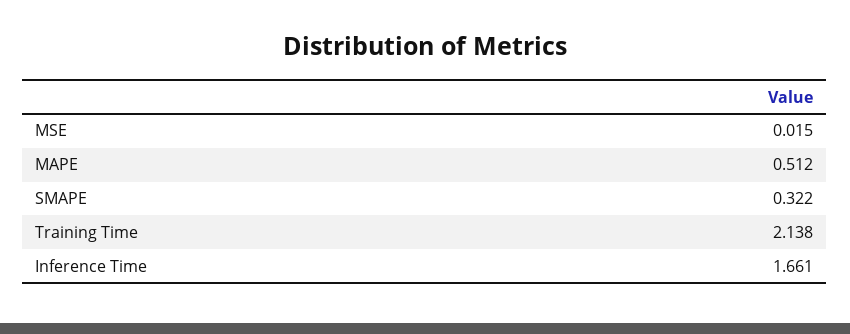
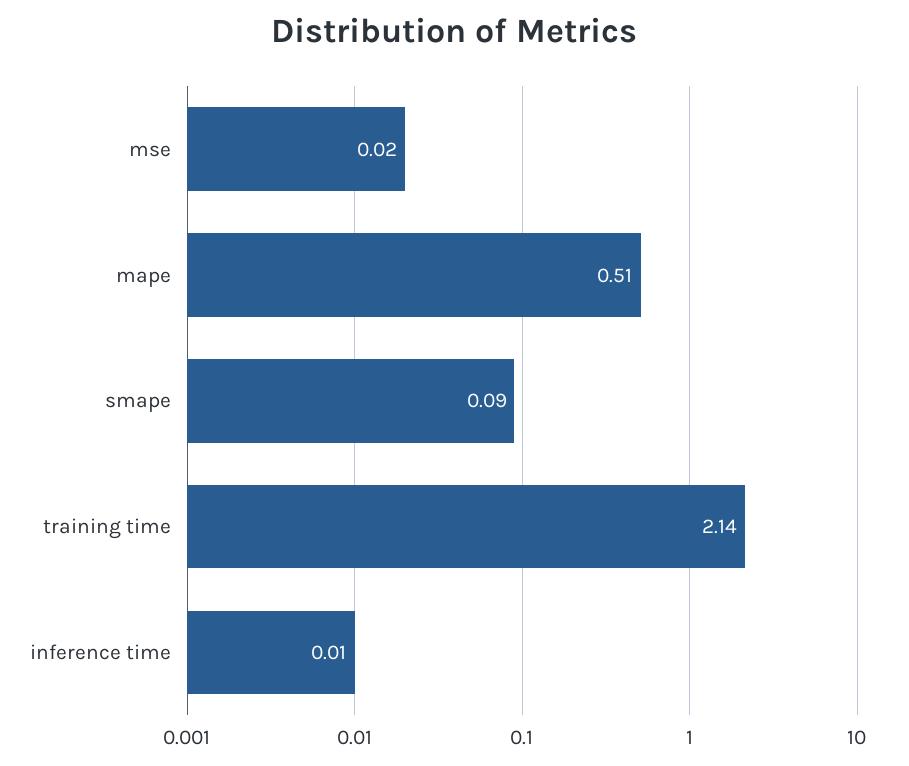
SMAPE: 0.322 -> 0.09
Inference Time: 1.661 -> 0.01

